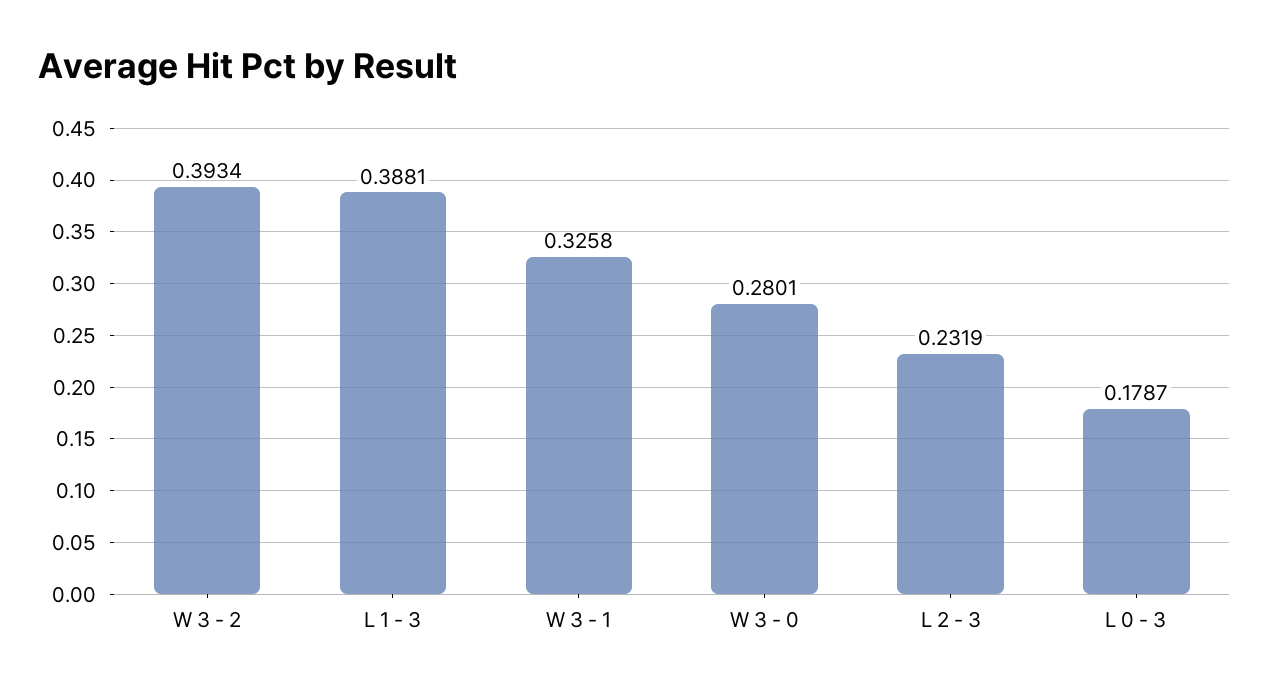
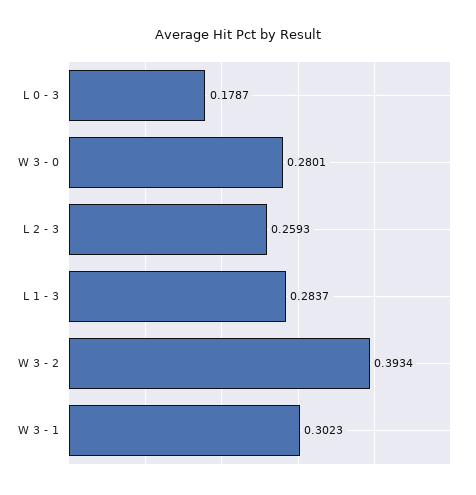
L 1 - 3: 0.3881 -> 0.2837
W 3 - 1: 0.3258 -> 0.3023
L 2 - 3: 0.2319 -> 0.2593

